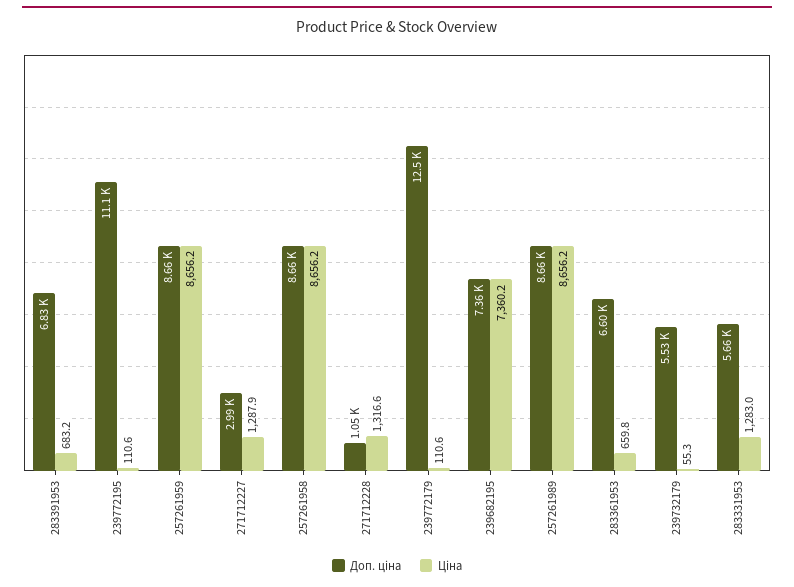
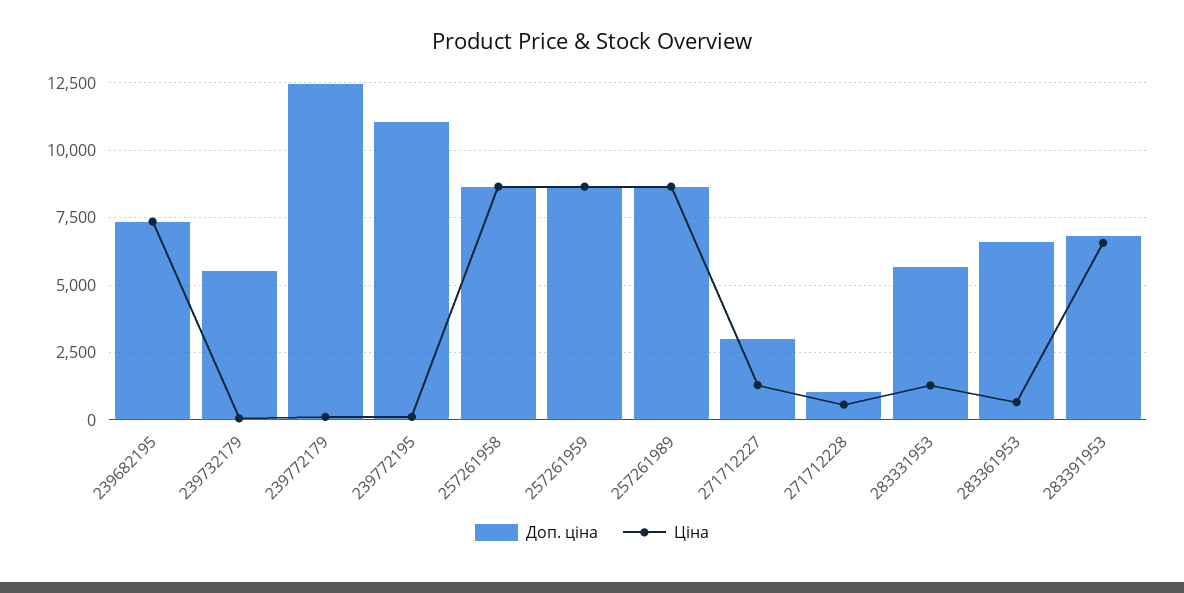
Ціна, 283391953: 683.2 -> 6500
Ціна, 271712228: 1316.6 -> 500

